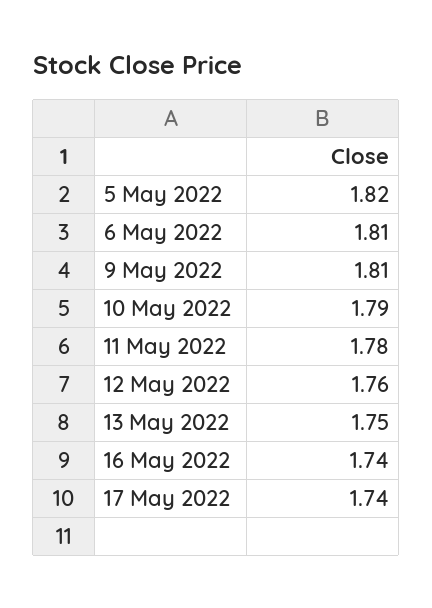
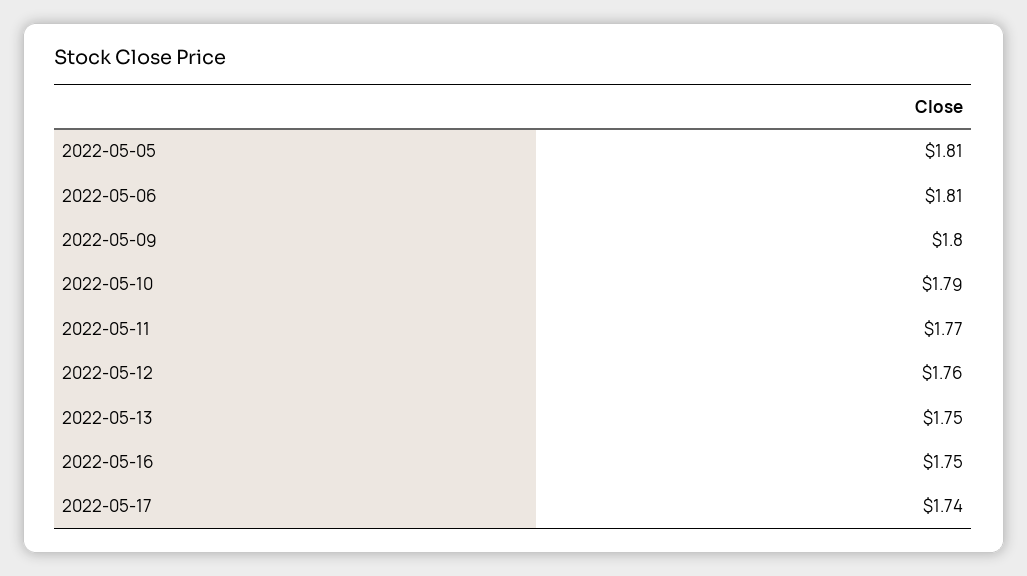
5 May 2022: 1.82 -> 1.81
9 May 2022: 1.81 -> 1.8
11 May 2022: 1.78 -> 1.77
16 May 2022: 1.74 -> 1.75

